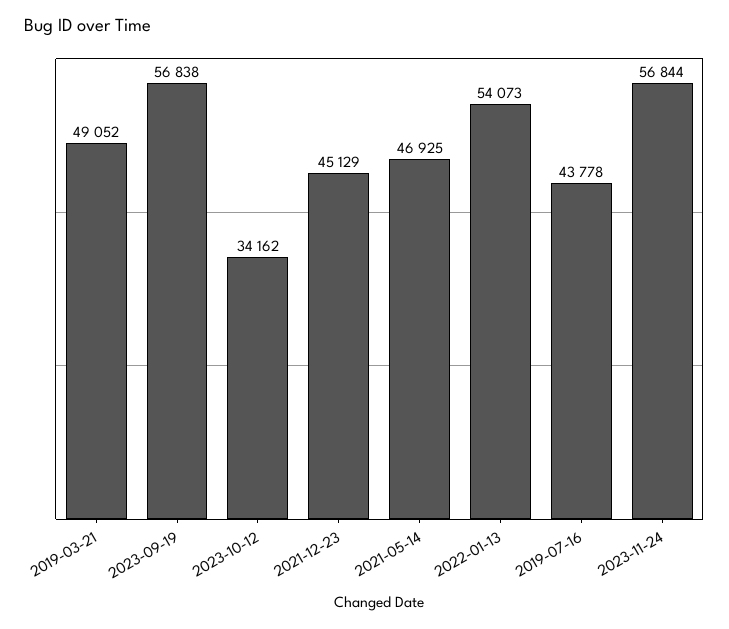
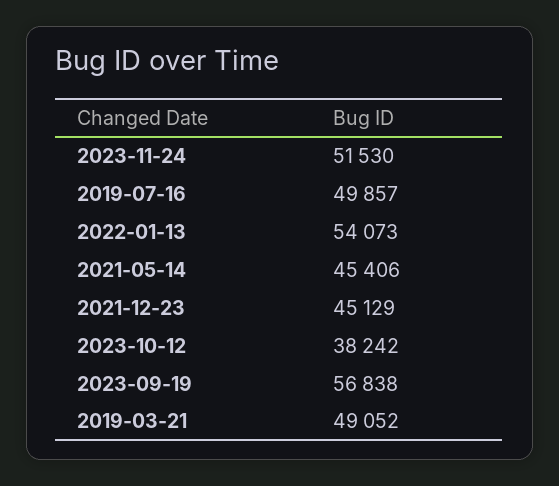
2023-10-12: 34162 -> 38242
2021-05-14: 46925 -> 45406
2019-07-16: 43778 -> 49857
2023-11-24: 56844 -> 51530

